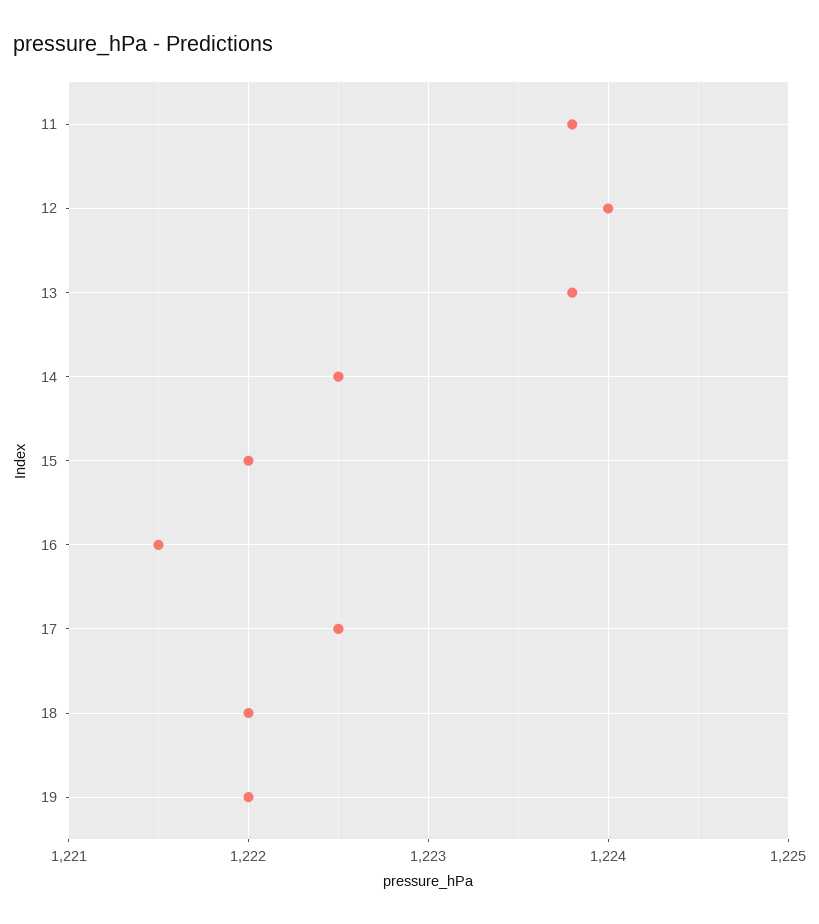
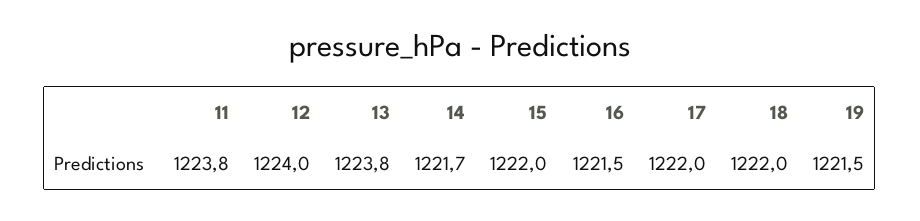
14: 1222.5 -> 1221.7
17: 1222.5 -> 1222
19: 1222 -> 1221.5

